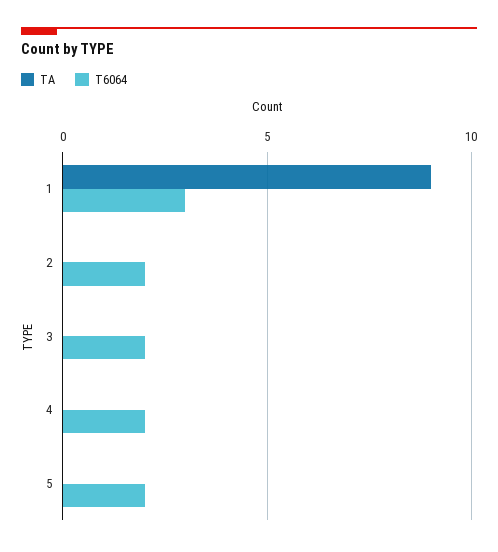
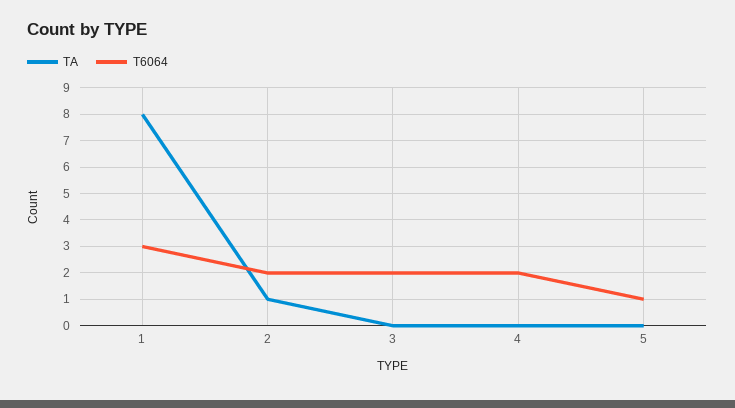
TA, 1: 9 -> 8
TA, 2: 0 -> 1
T6064, 5: 2 -> 1

